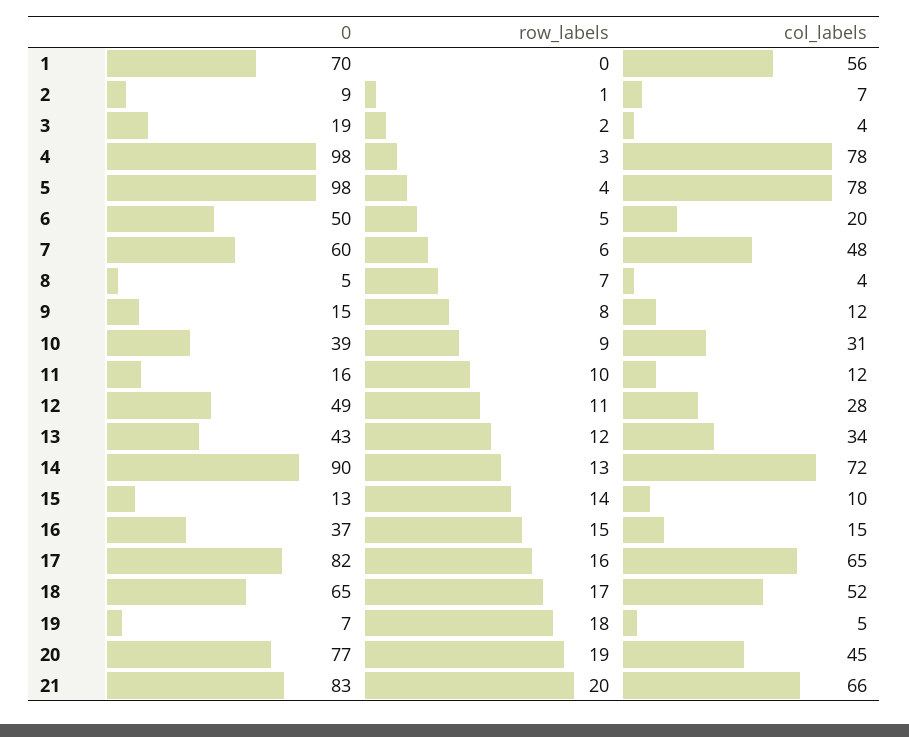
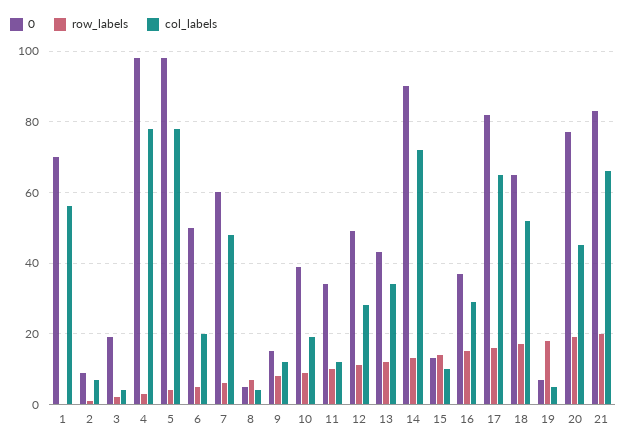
col_labels, 10: 31 -> 20
0, 11: 16 -> 35
col_labels, 16: 15 -> 30

